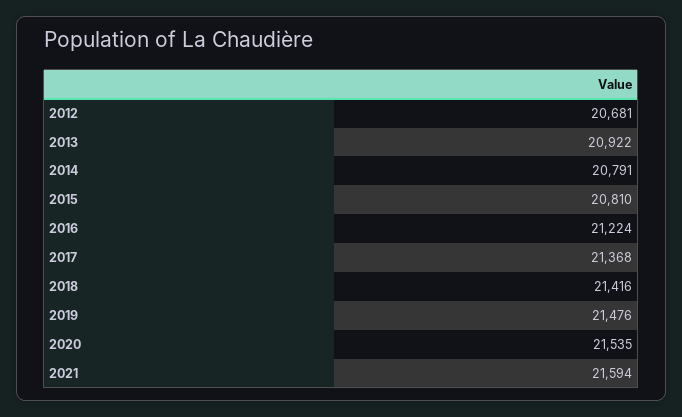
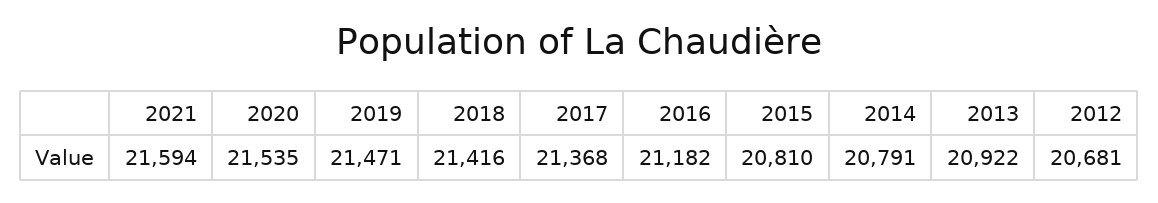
2016: 21224 -> 21182
2019: 21476 -> 21471

